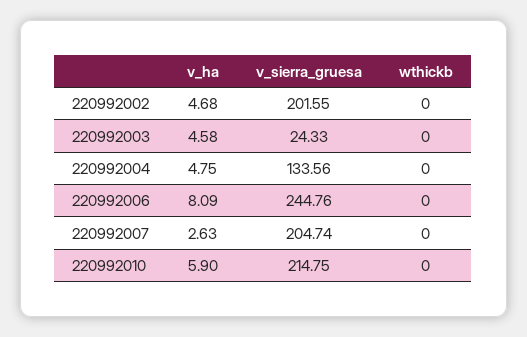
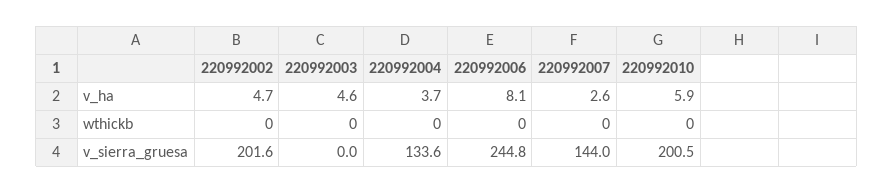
v_sierra_gruesa, 220992003: 24.33 -> 0
v_ha, 220992004: 4.75 -> 3.7
v_sierra_gruesa, 220992007: 204.74 -> 144
v_sierra_gruesa, 220992010: 214.75 -> 200.5

